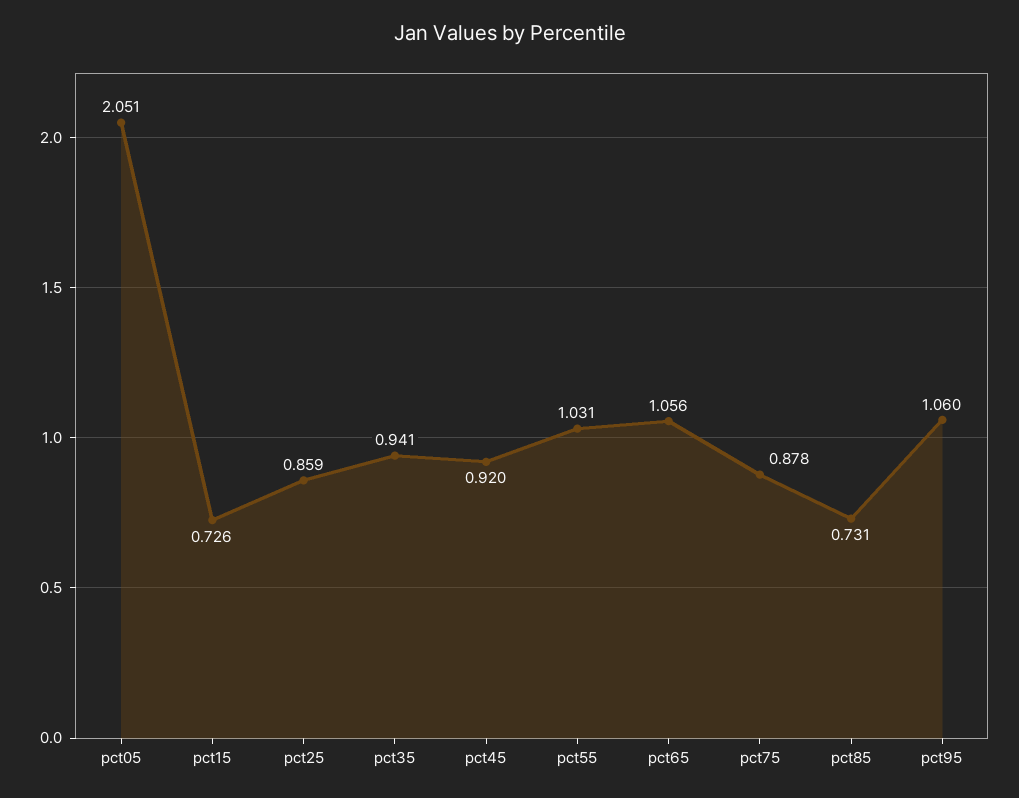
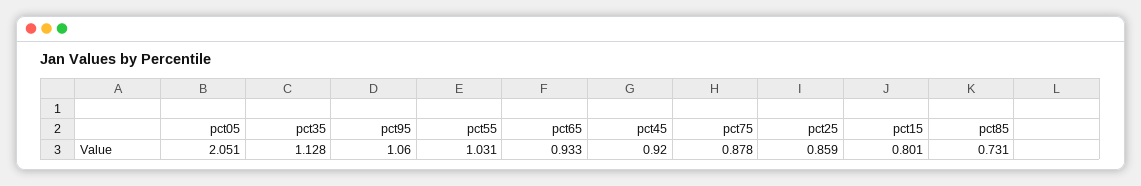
pct15: 0.726 -> 0.801
pct35: 0.941 -> 1.128
pct65: 1.056 -> 0.933

